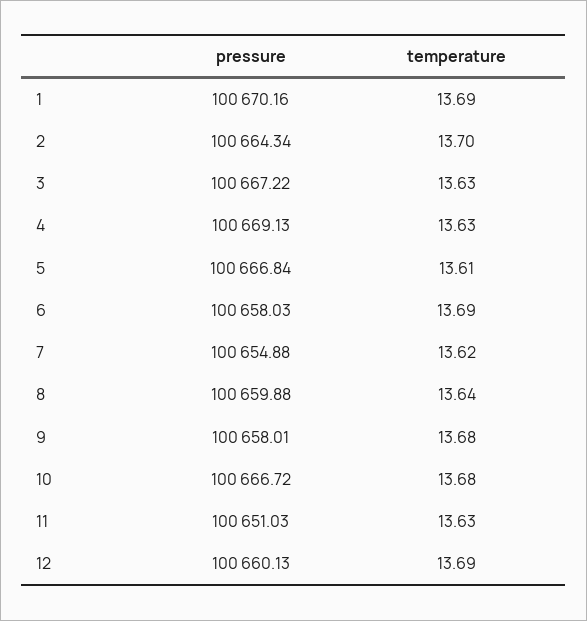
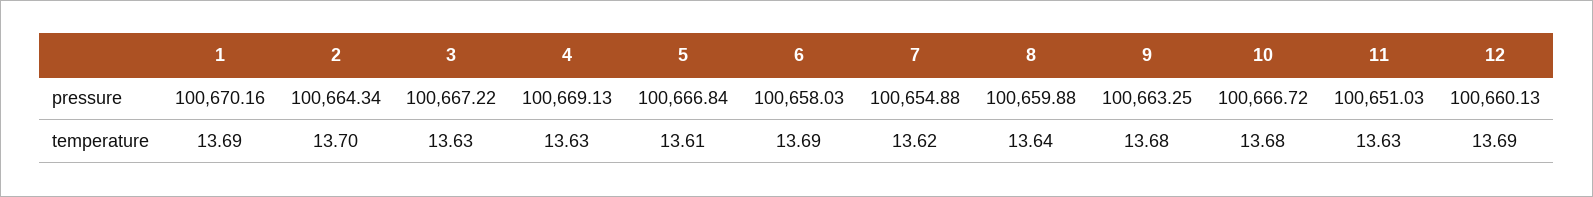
pressure, 9: 100658.01 -> 100663.25

